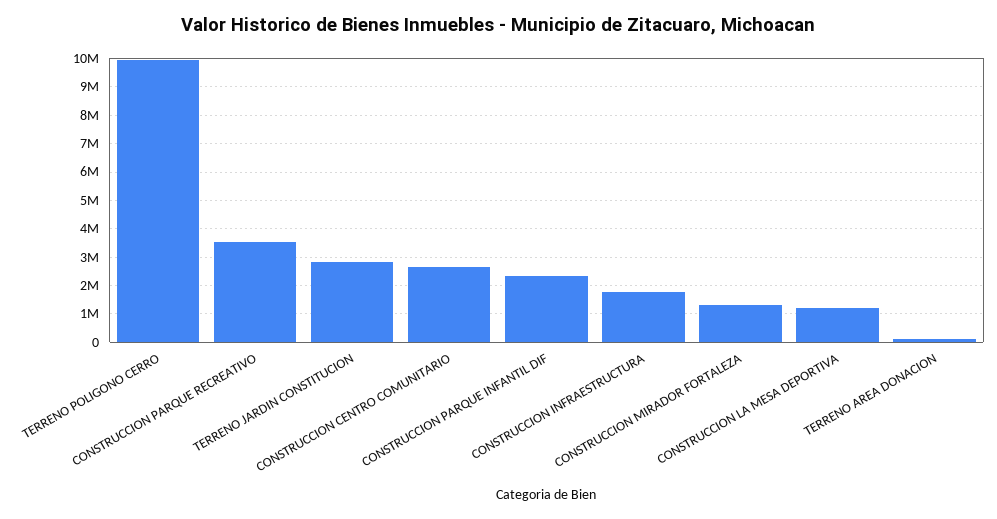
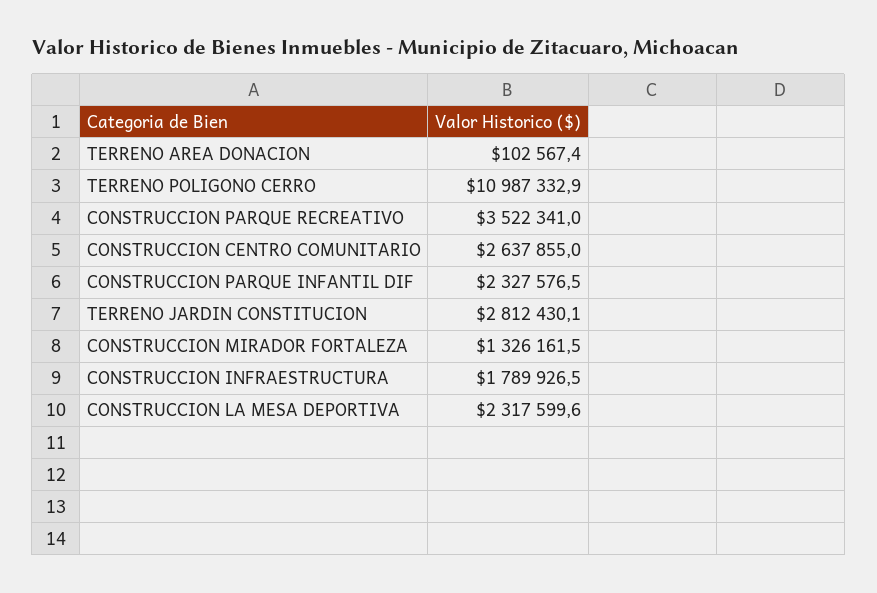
TERRENO POLIGONO CERRO: 10000000 -> 10987332.9
CONSTRUCCION LA MESA DEPORTIVA: 1250000 -> 2317599.6

